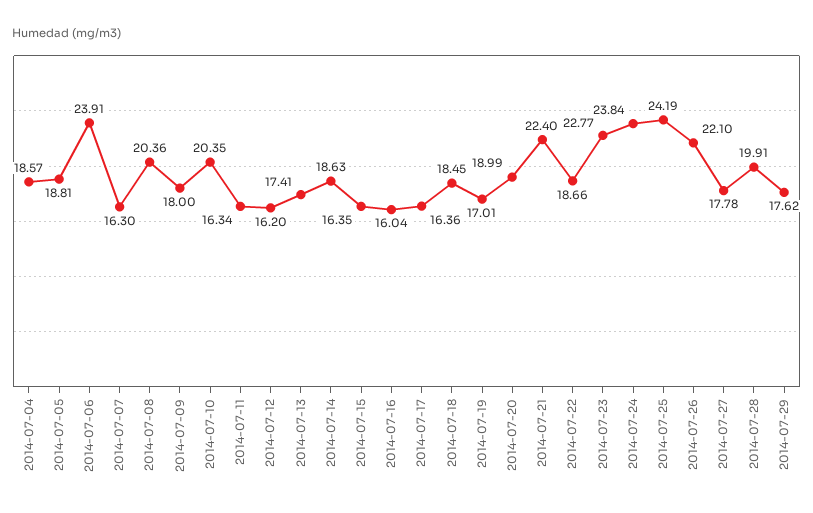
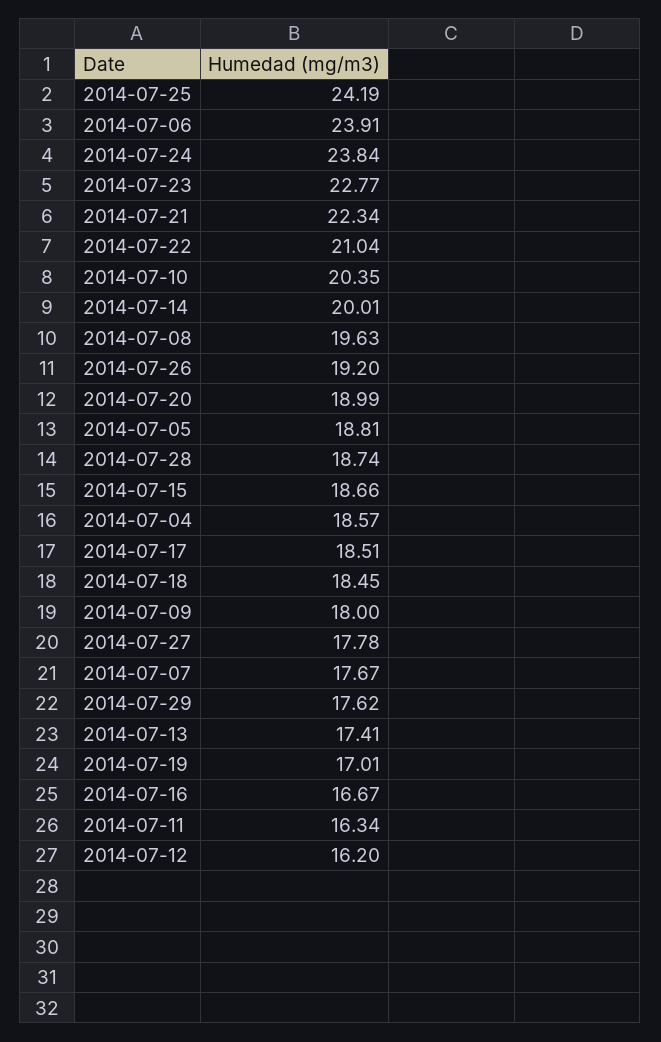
2014-07-07: 16.3 -> 17.67
2014-07-08: 20.36 -> 19.63
2014-07-14: 18.63 -> 20.01
2014-07-15: 16.35 -> 18.66
2014-07-16: 16.04 -> 16.67
2014-07-17: 16.36 -> 18.51
2014-07-21: 22.4 -> 22.34
2014-07-22: 18.66 -> 21.04
2014-07-26: 22.1 -> 19.2
2014-07-28: 19.91 -> 18.74

